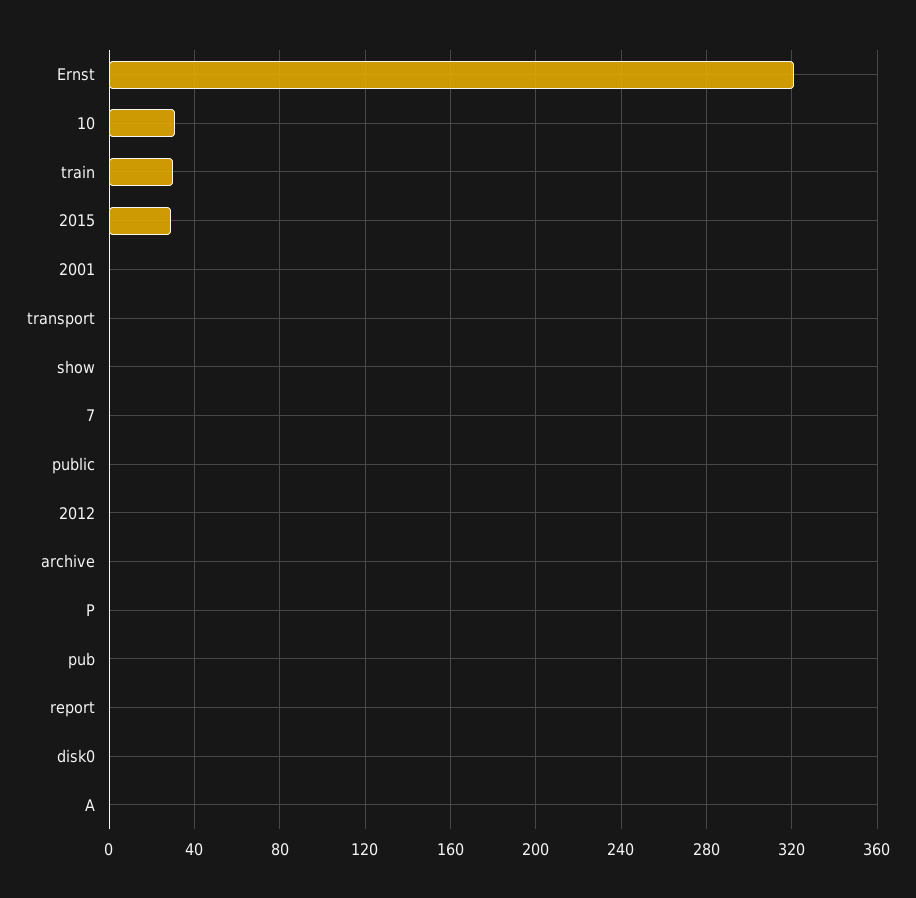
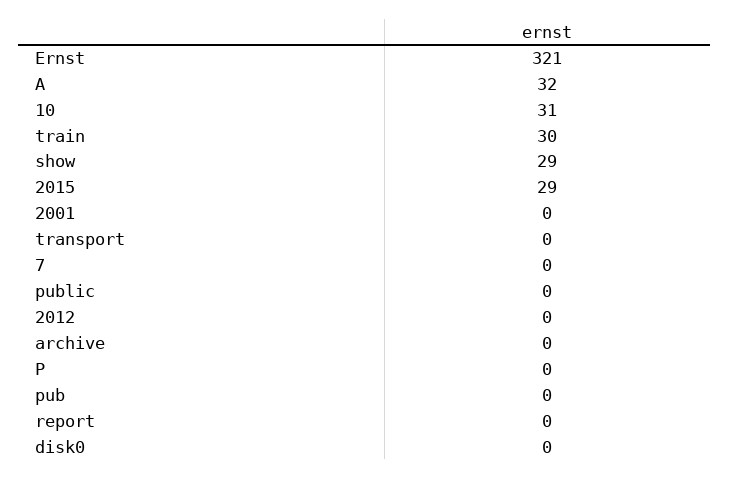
show: 0 -> 29
A: 0 -> 32

